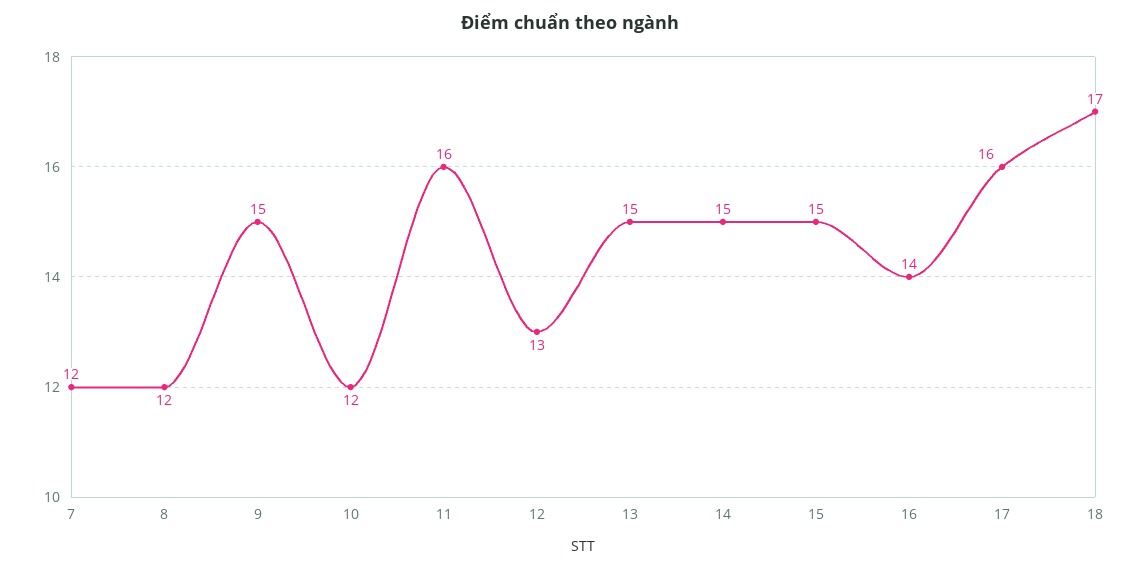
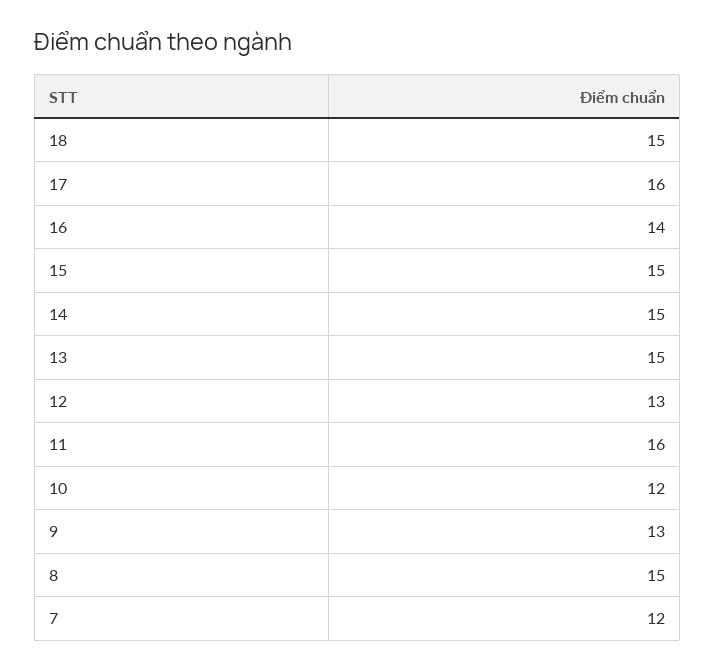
8: 12 -> 15
9: 15 -> 13
18: 17 -> 15

